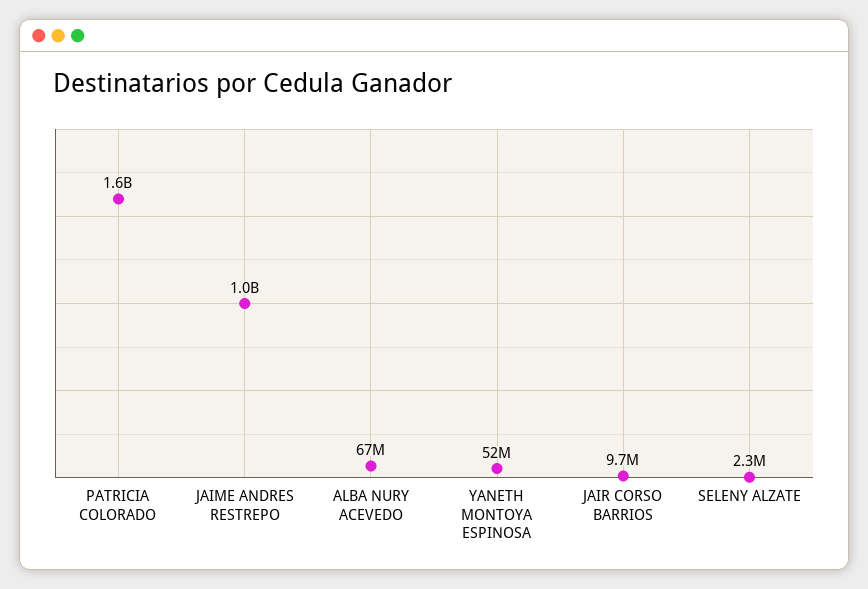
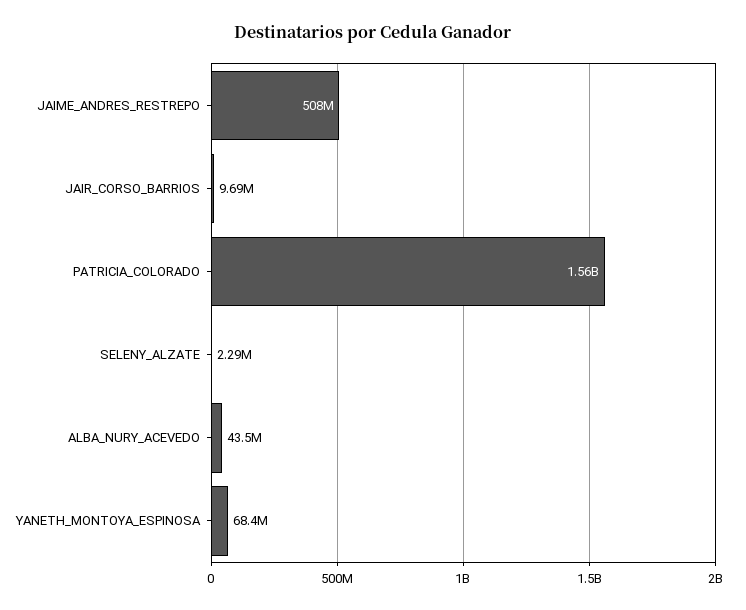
JAIME ANDRES RESTREPO: 1000000000 -> 508000000
ALBA NURY ACEVEDO: 67000000 -> 43500000
YANETH MONTOYA ESPINOSA: 52000000 -> 68400000

